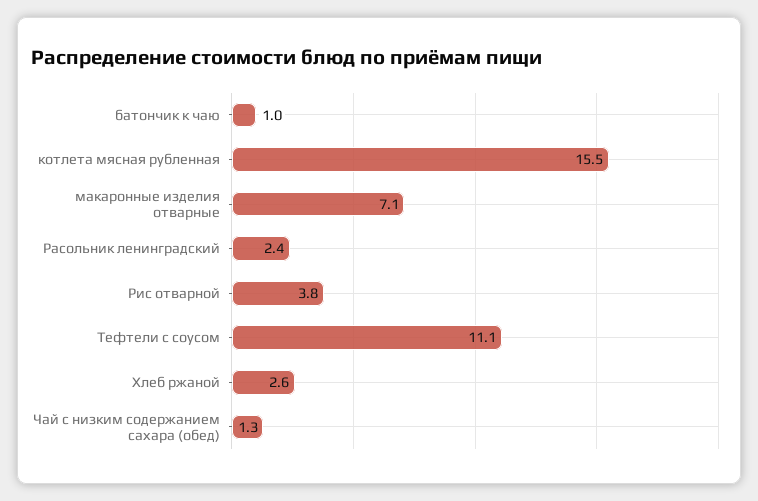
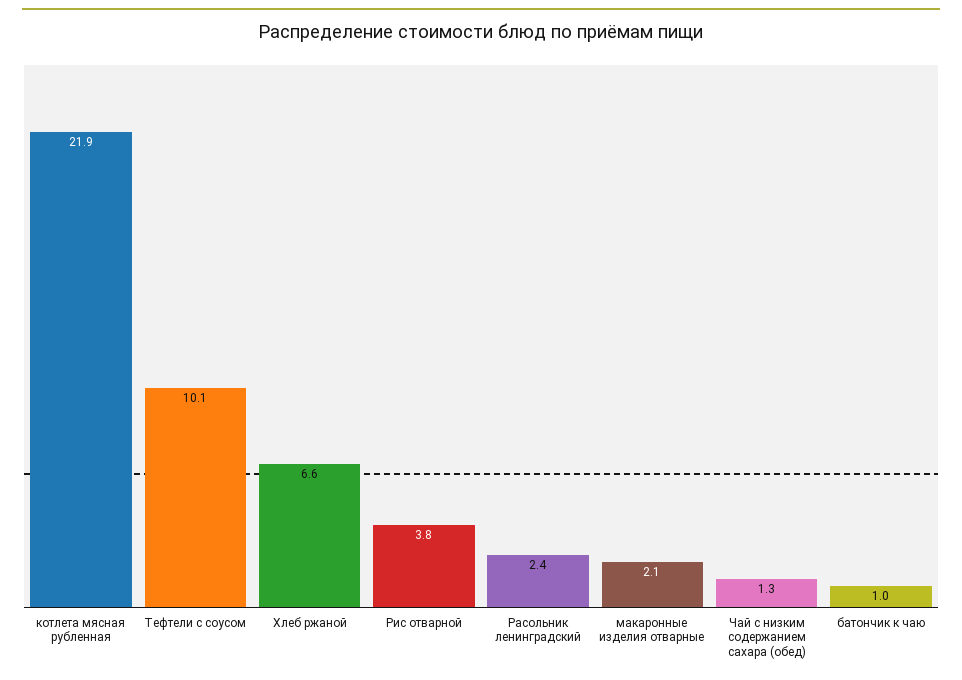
котлета мясная рубленная: 15.5 -> 21.9
макаронные изделия отварные: 7.1 -> 2.1
Тефтели с соусом: 11.1 -> 10.1
Хлеб ржаной: 2.6 -> 6.6

